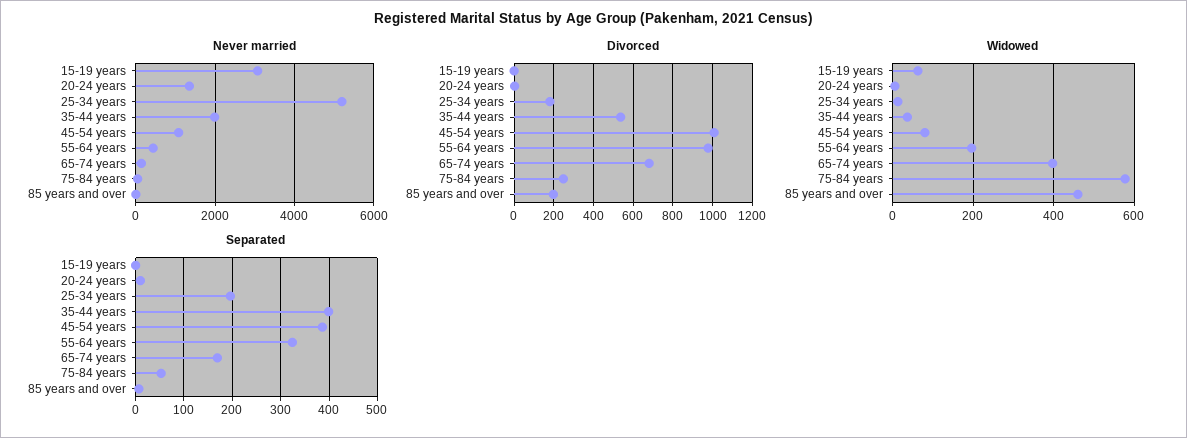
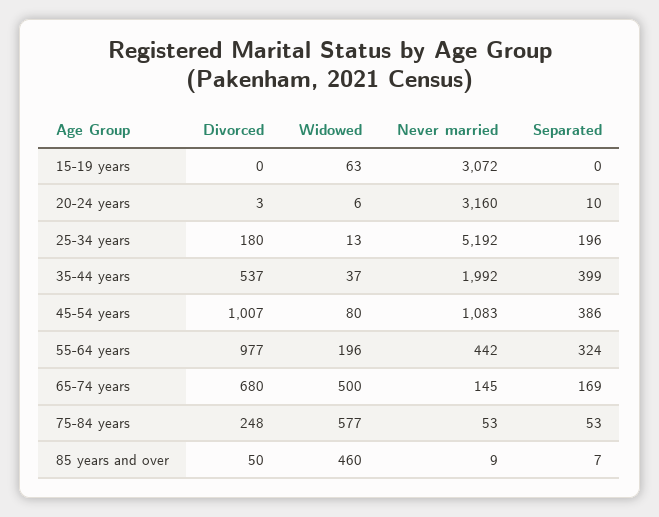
Never married, 20-24 years: 1400 -> 3160
Divorced, 85 years and over: 200 -> 50
Widowed, 65-74 years: 400 -> 500

